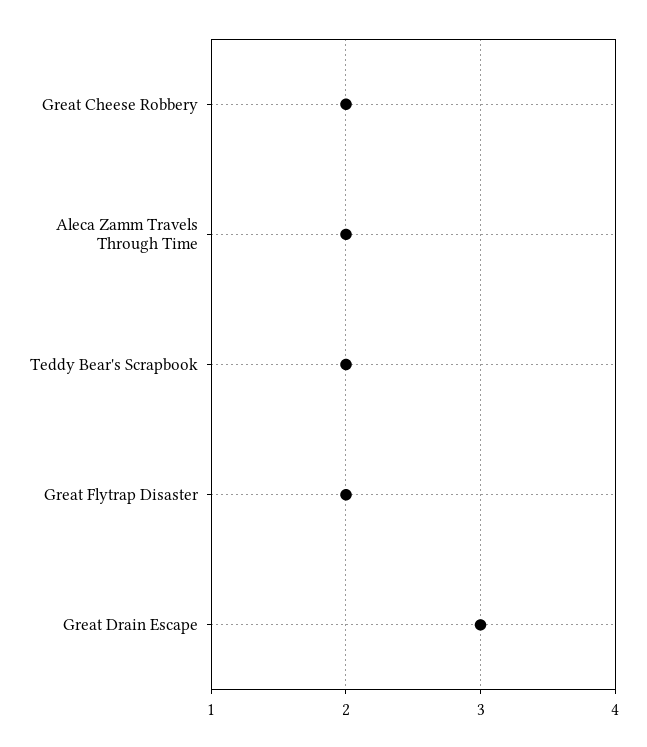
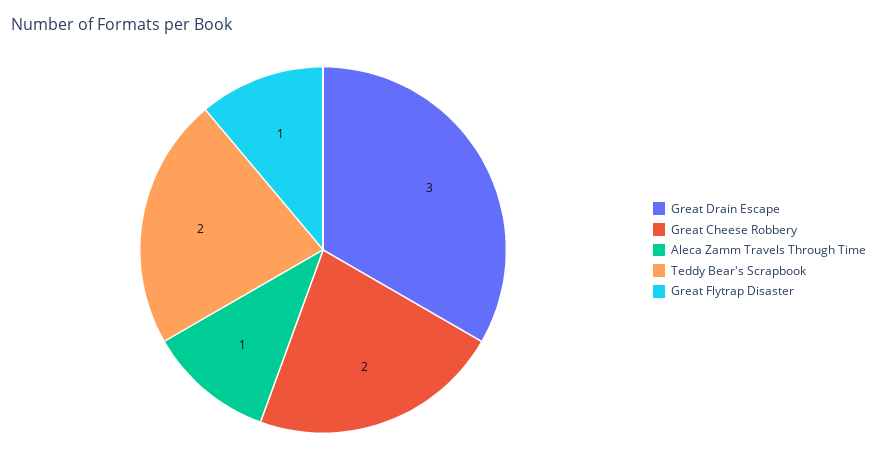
Aleca Zamm Travels Through Time: 2 -> 1
Great Flytrap Disaster: 2 -> 1

